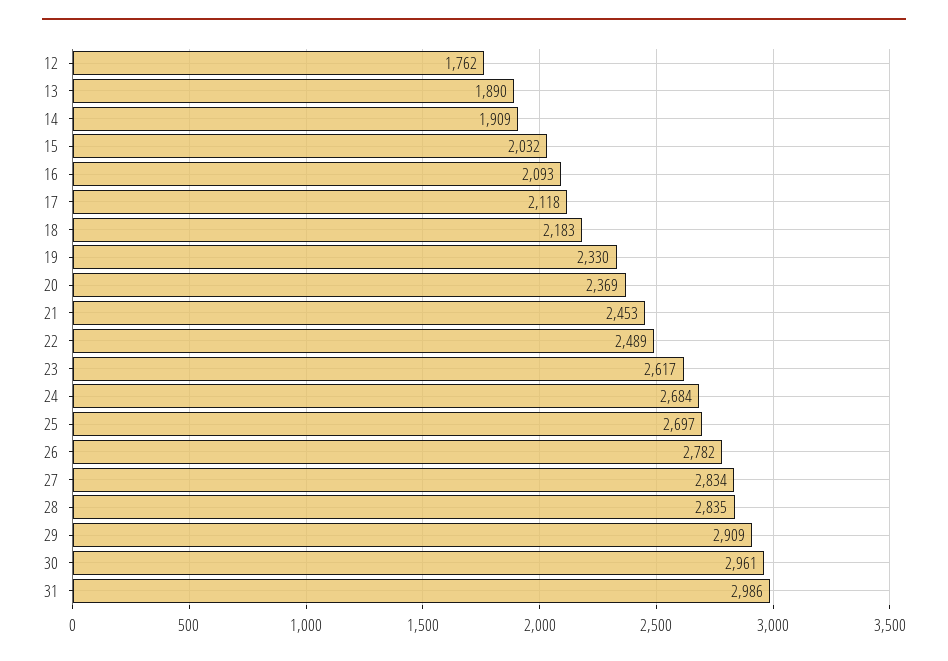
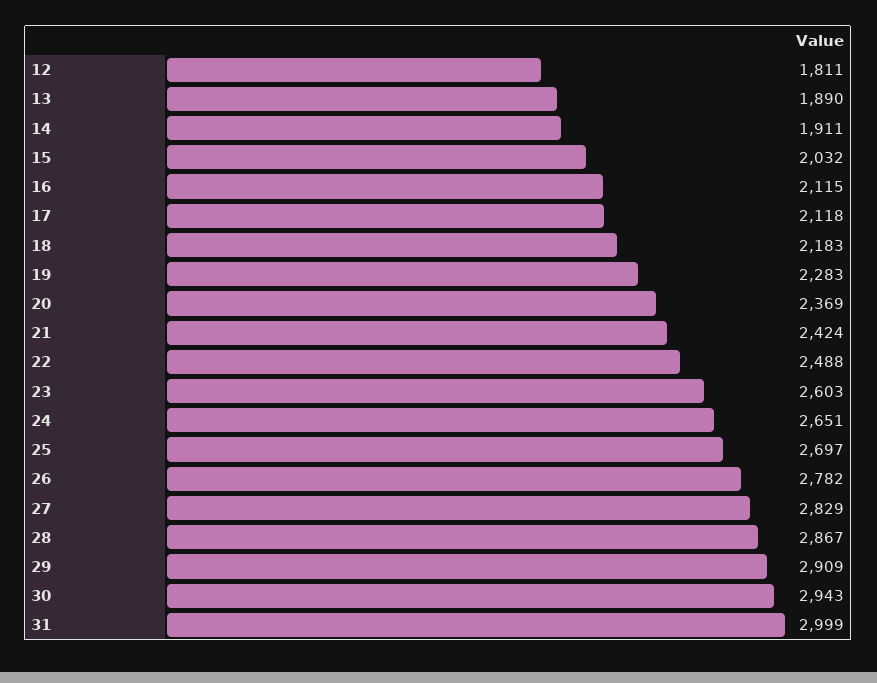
12: 1762 -> 1811
14: 1909 -> 1911
16: 2093 -> 2115
19: 2330 -> 2283
21: 2453 -> 2424
22: 2489 -> 2488
23: 2617 -> 2603
24: 2684 -> 2651
27: 2834 -> 2829
28: 2835 -> 2867
30: 2961 -> 2943
31: 2986 -> 2999

